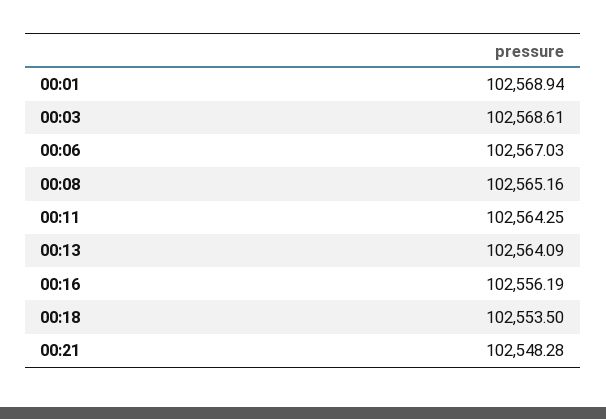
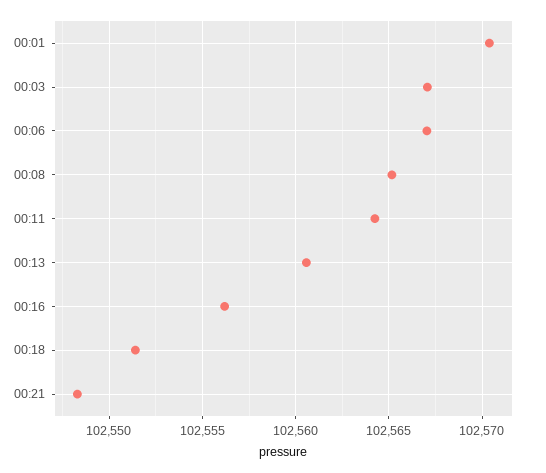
00:01: 102568.94 -> 102570.5
00:03: 102568.61 -> 102567
00:13: 102564.09 -> 102560.5
00:18: 102553.5 -> 102551.5

